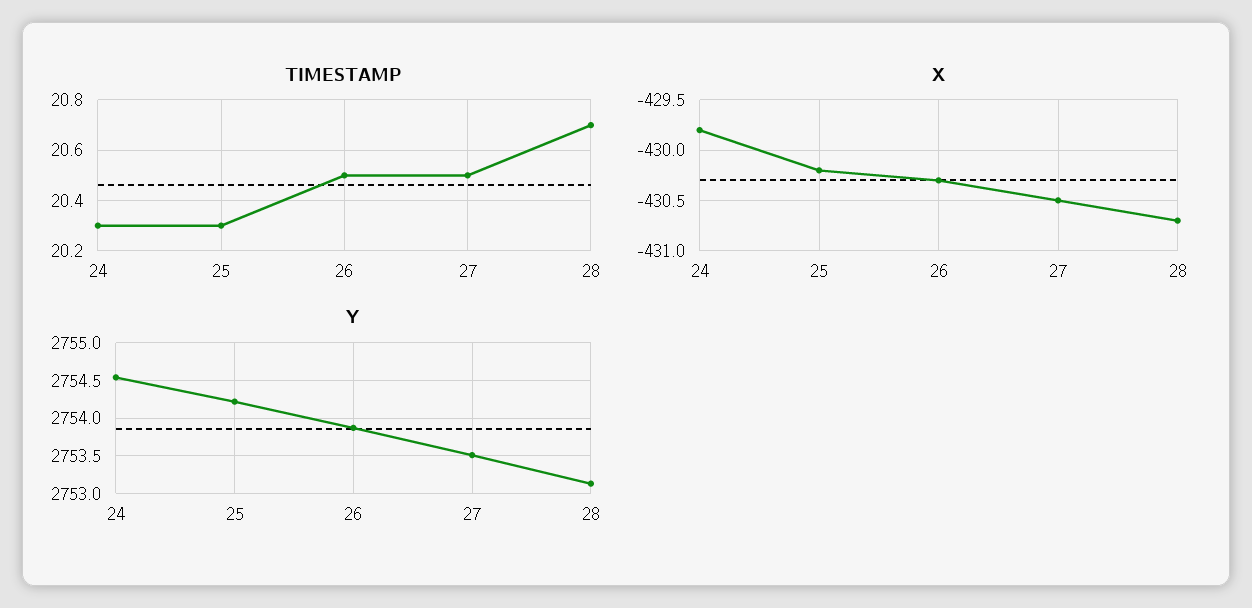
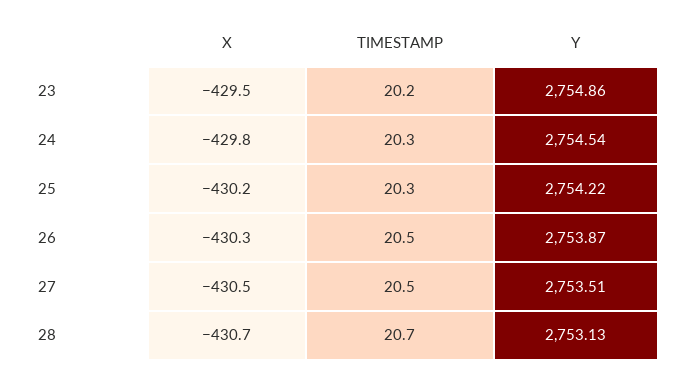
X, 23: none -> -429.5
TIMESTAMP, 23: none -> 20.2
Y, 23: none -> 2754.86

